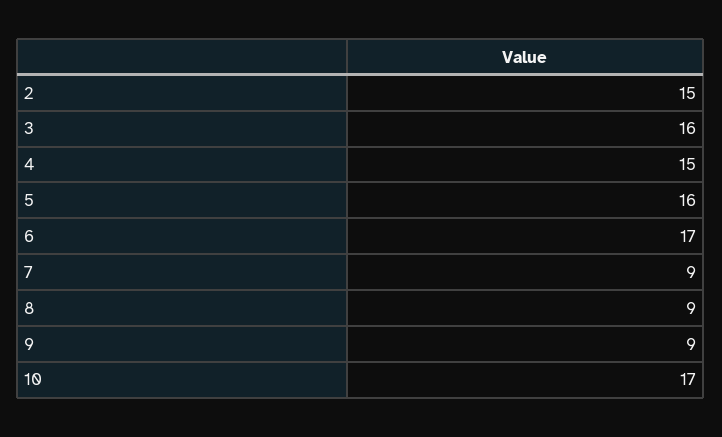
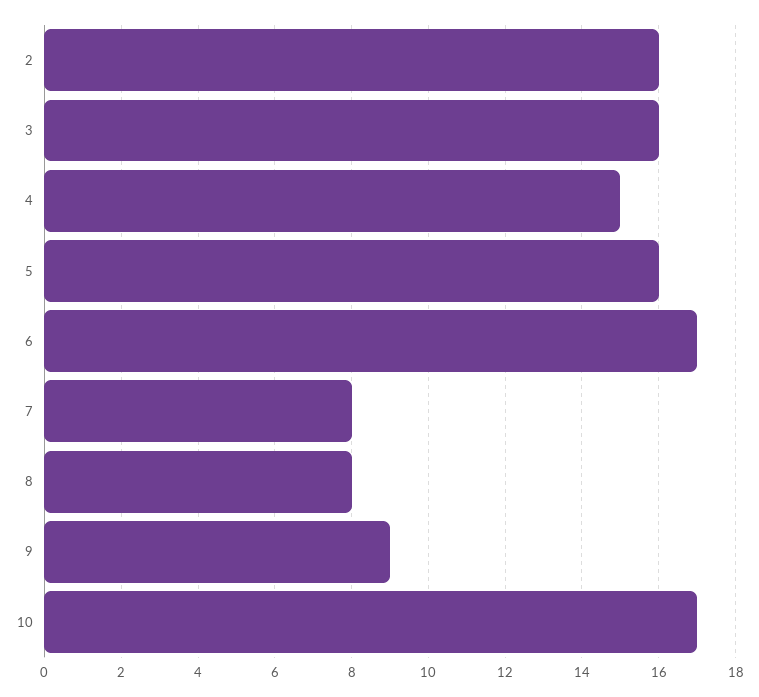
2: 15 -> 16
7: 9 -> 8
8: 9 -> 8

